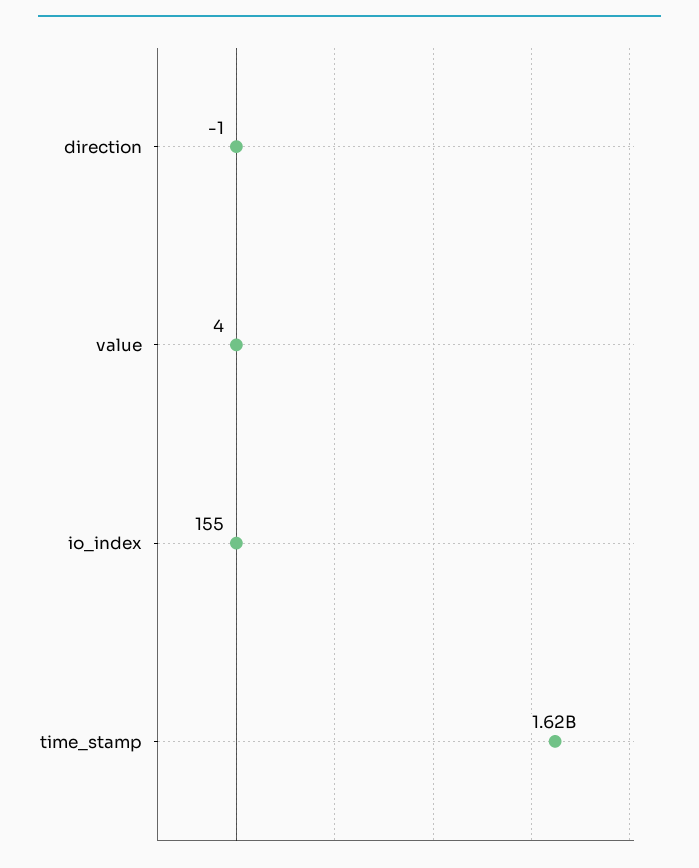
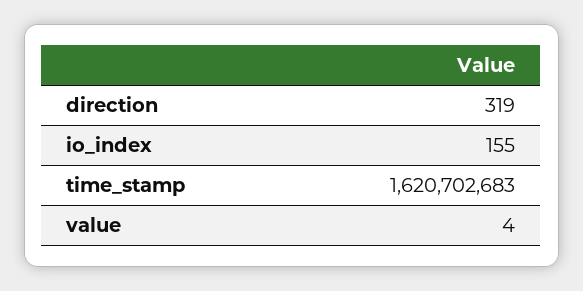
direction: -1 -> 319

